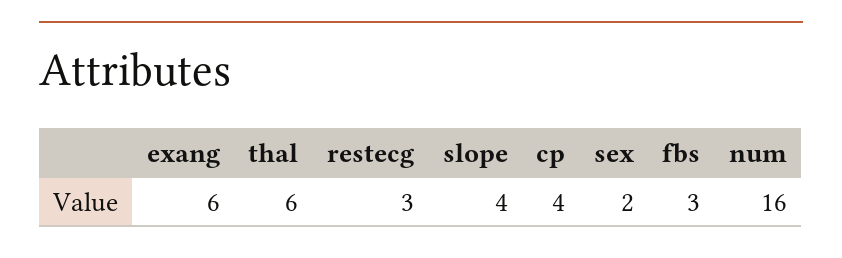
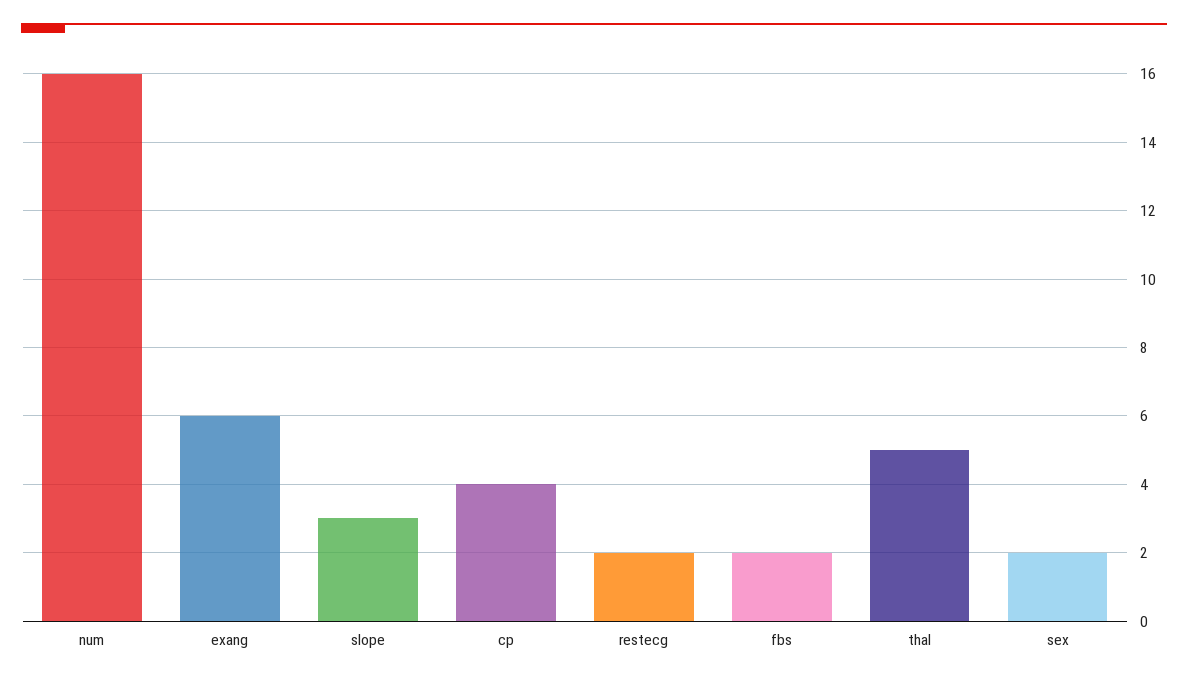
thal: 6 -> 5
restecg: 3 -> 2
slope: 4 -> 3
fbs: 3 -> 2

